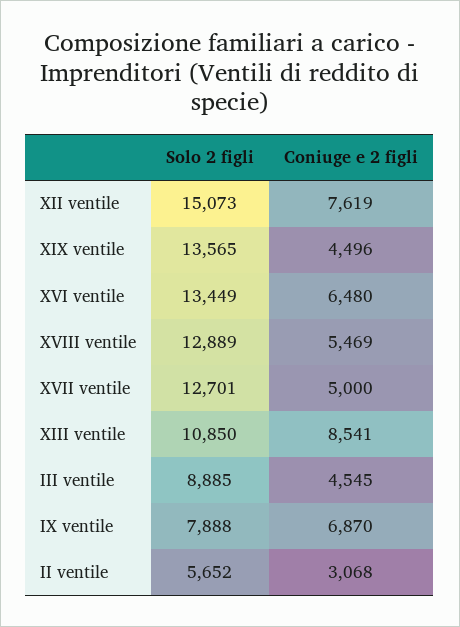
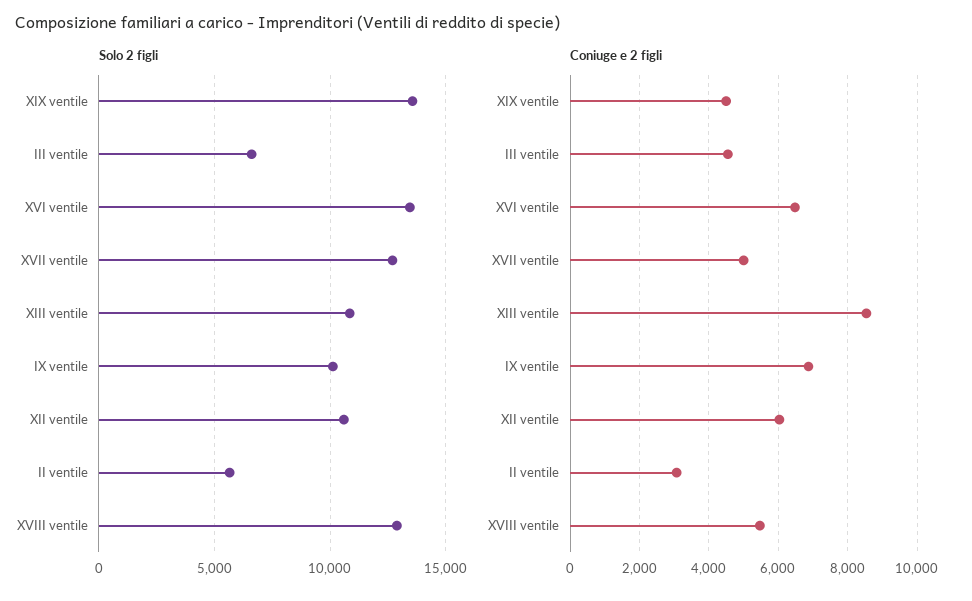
Solo 2 figli, XII ventile: 15073 -> 10500
Coniuge e 2 figli, XII ventile: 7619 -> 6000
Solo 2 figli, III ventile: 8885 -> 6500
Solo 2 figli, IX ventile: 7888 -> 10000

